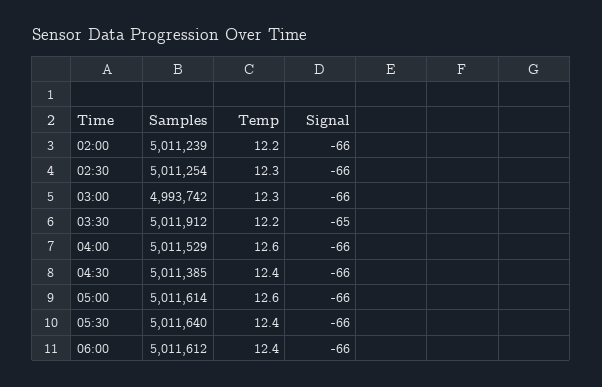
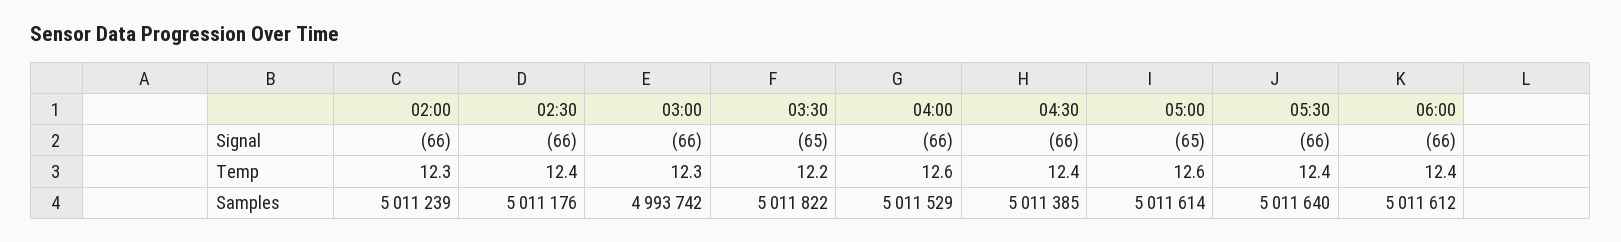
Temp, 02:00: 12.2 -> 12.3
Samples, 02:30: 5011254 -> 5011176
Temp, 02:30: 12.3 -> 12.4
Samples, 03:30: 5011912 -> 5011822
Signal, 05:00: -66 -> -65

